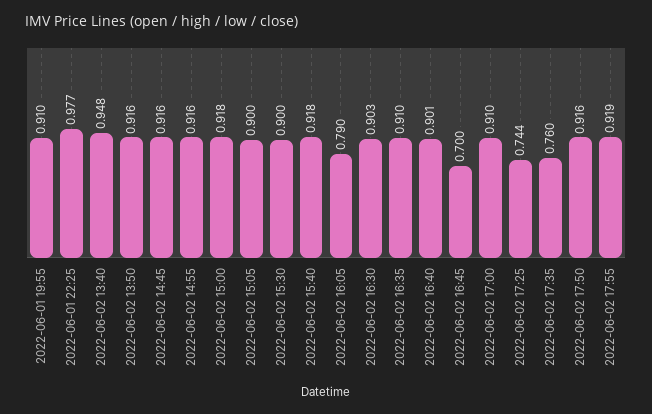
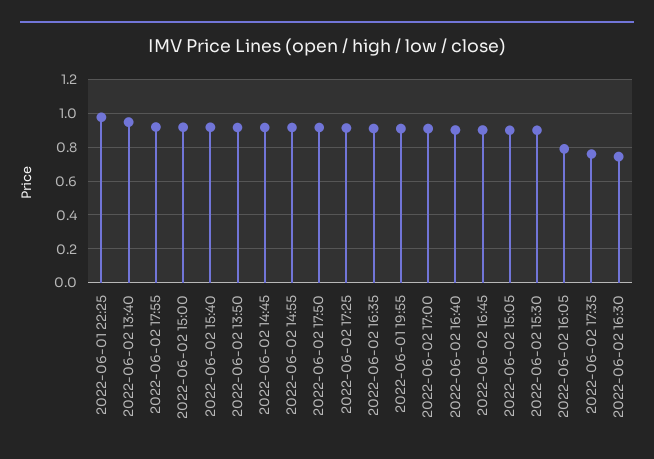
2022-06-02 16:30: 0.903 -> 0.75
2022-06-02 16:45: 0.7 -> 0.9
2022-06-02 17:25: 0.744 -> 0.9

